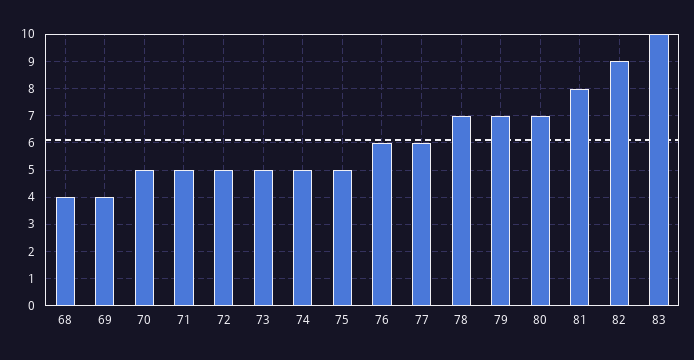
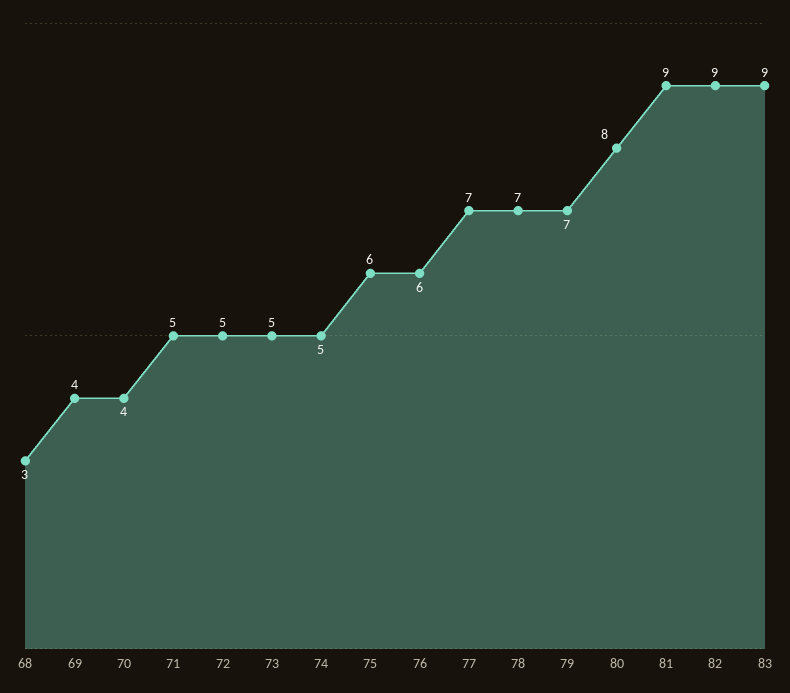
68: 4 -> 3
70: 5 -> 4
75: 5 -> 6
77: 6 -> 7
80: 7 -> 8
81: 8 -> 9
83: 10 -> 9

